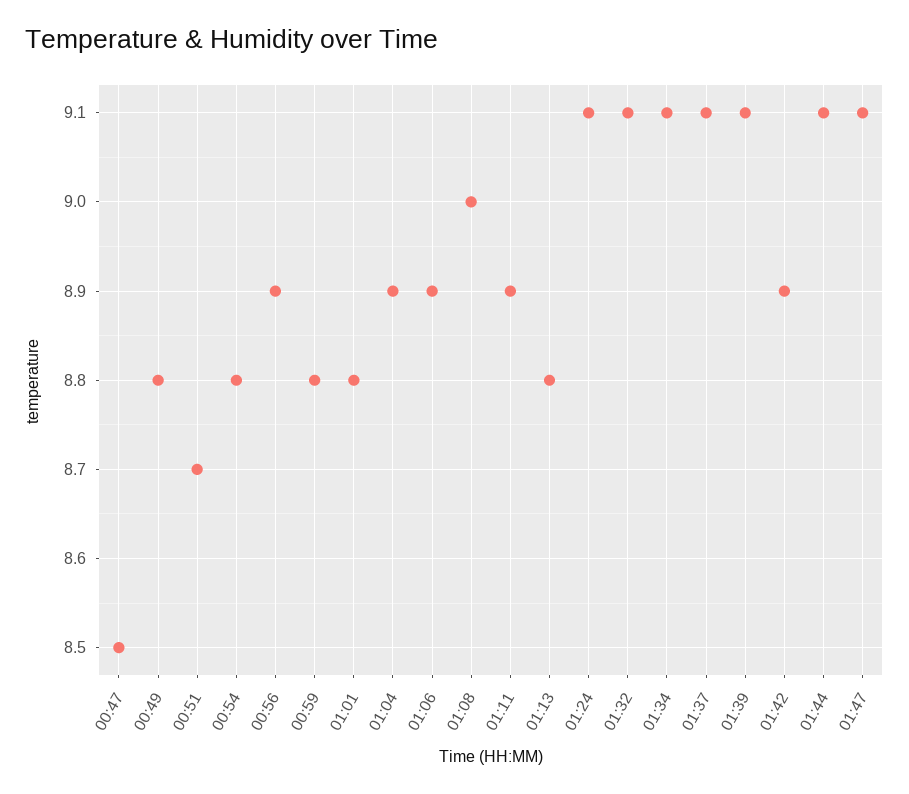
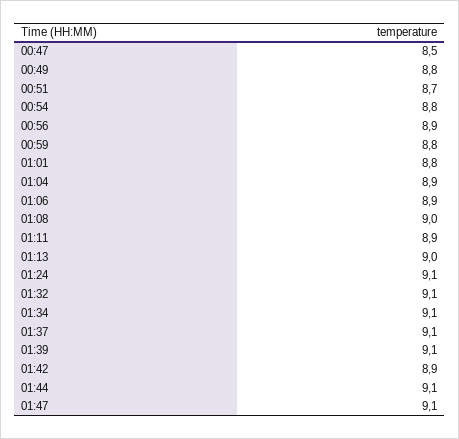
01:13: 8.8 -> 9

